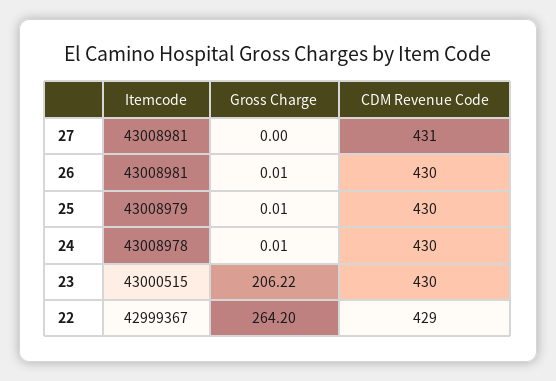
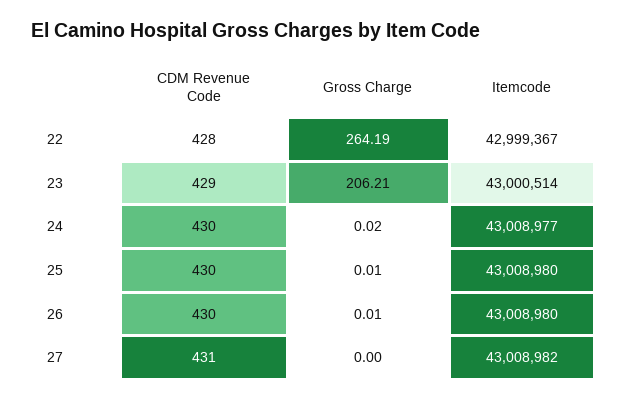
Itemcode, 27: 43008981 -> 43008982
Itemcode, 26: 43008981 -> 43008980
Itemcode, 25: 43008979 -> 43008980
Itemcode, 24: 43008978 -> 43008977
Gross Charge, 24: 0.01 -> 0.02
Itemcode, 23: 43000515 -> 43000514
Gross Charge, 23: 206.22 -> 206.21
CDM Revenue Code, 23: 430 -> 429
Gross Charge, 22: 264.2 -> 264.19
CDM Revenue Code, 22: 429 -> 428

